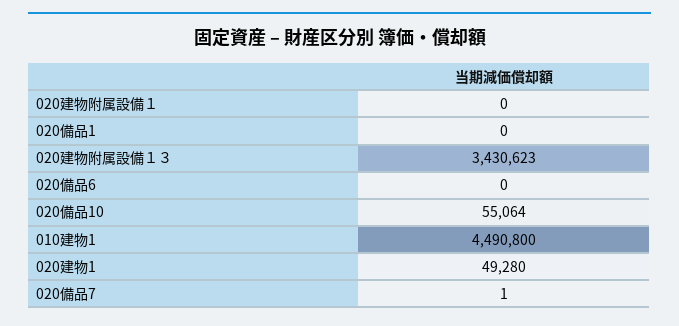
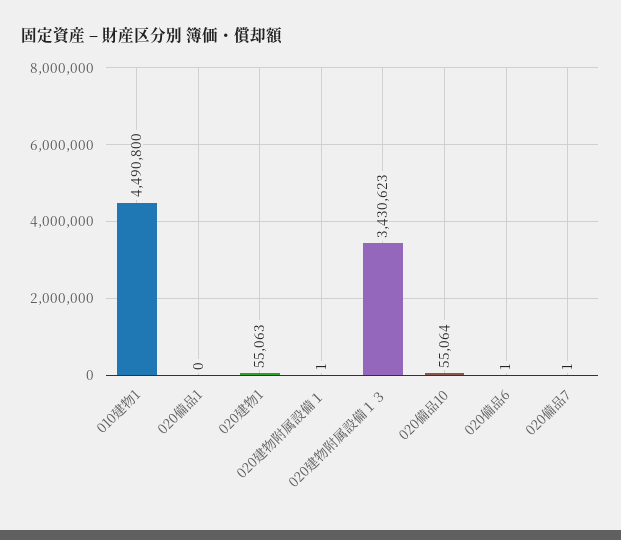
020建物附属設備１: 0 -> 1
020備品6: 0 -> 1
020建物1: 49280 -> 55063

